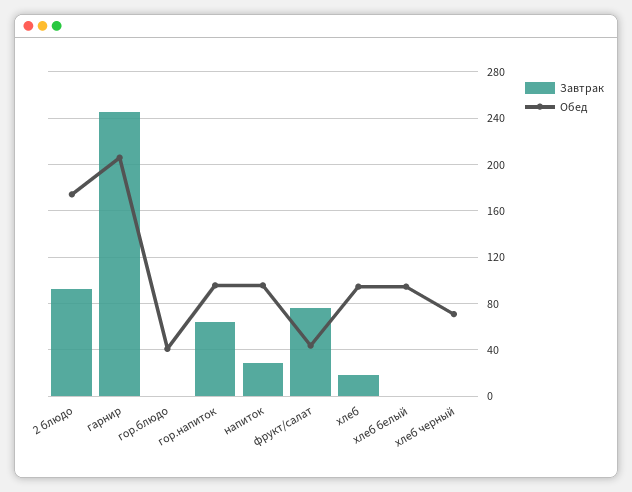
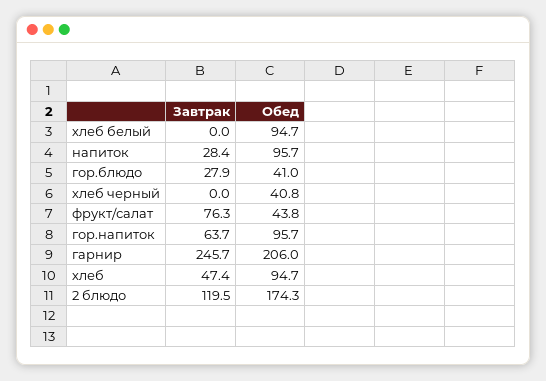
Завтрак, 2 блюдо: 90 -> 119.5
Завтрак, гор.блюдо: 0 -> 27.9
Завтрак, хлеб: 20 -> 47.4
Обед, хлеб черный: 70 -> 40.8

